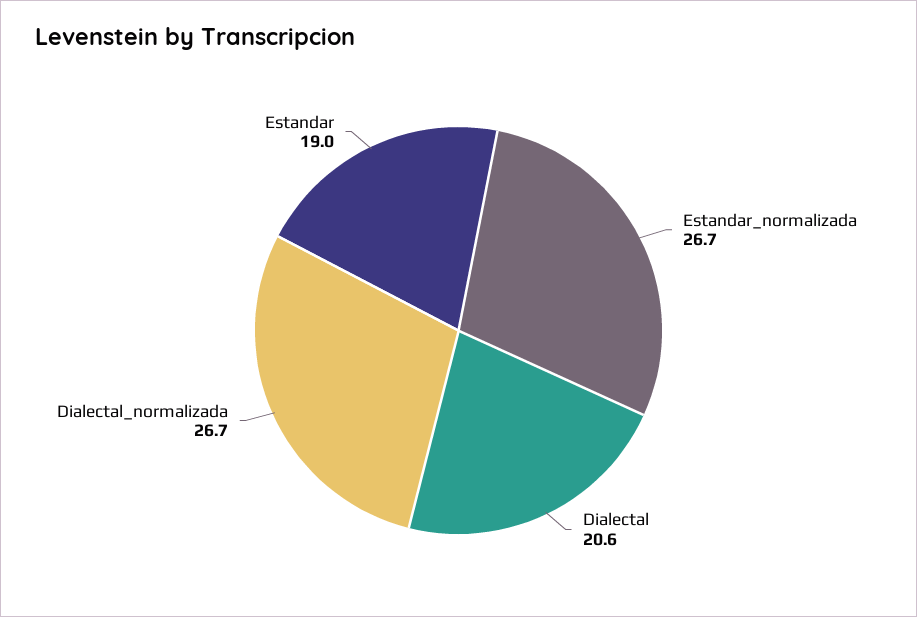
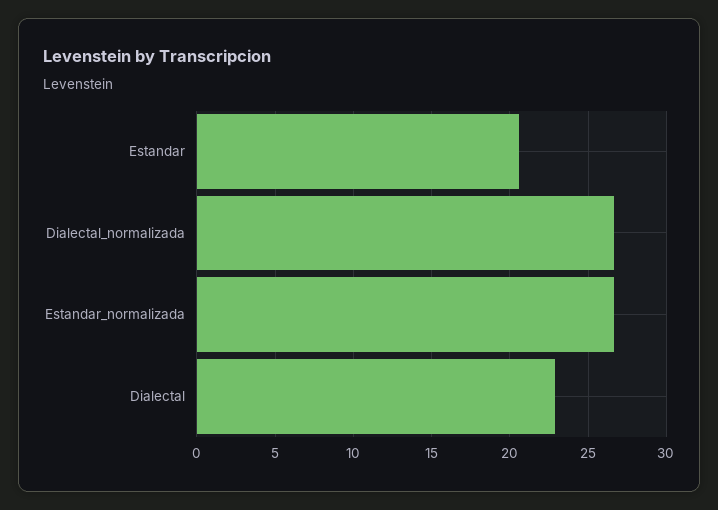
Dialectal: 20.6 -> 23
Estandar: 19 -> 20.5

